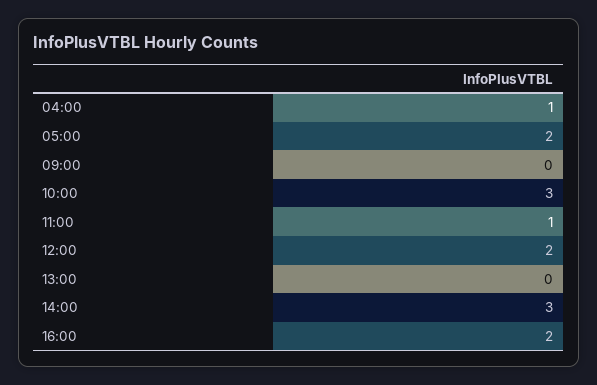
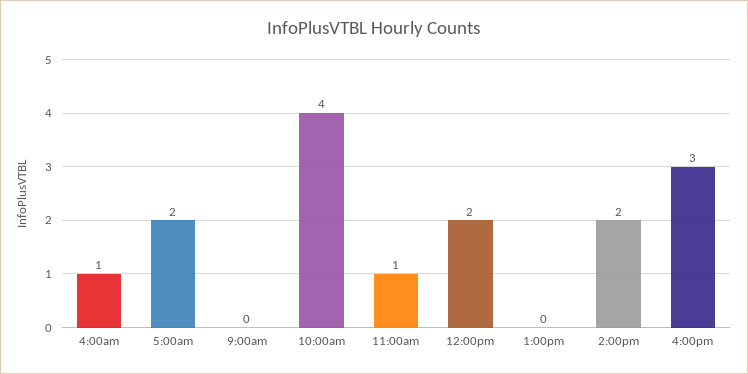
10:00: 3 -> 4
14:00: 3 -> 2
16:00: 2 -> 3

